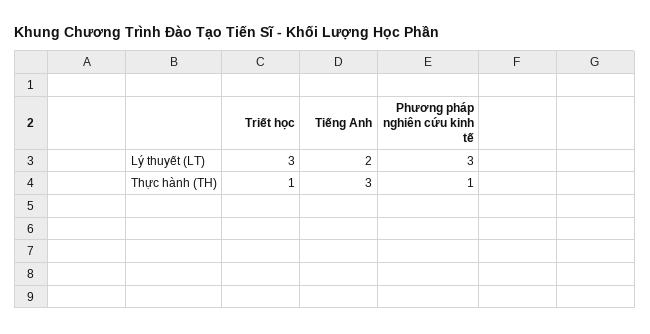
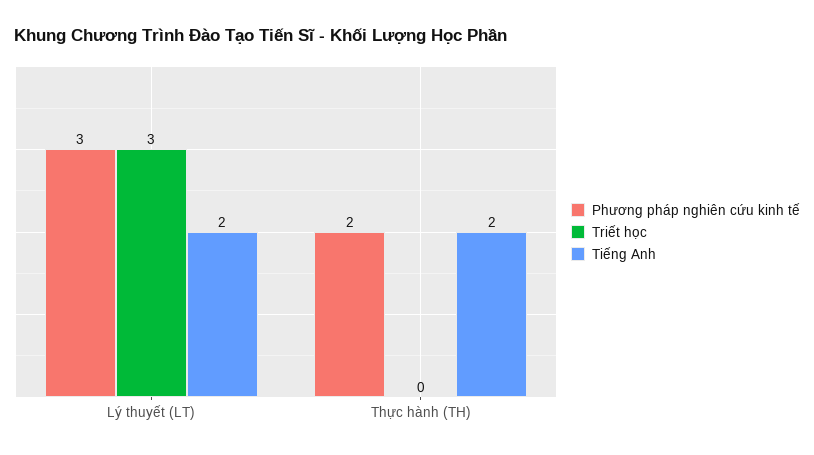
Triết học, Thực hành (TH): 1 -> 0
Tiếng Anh, Thực hành (TH): 3 -> 2
Phương pháp nghiên cứu kinh tế, Thực hành (TH): 1 -> 2

